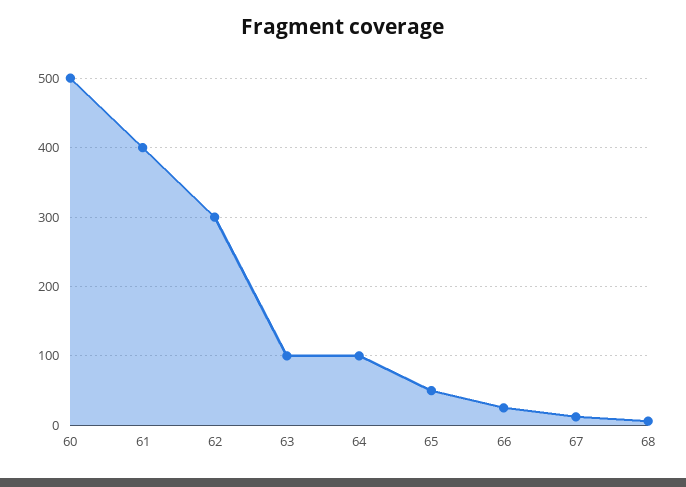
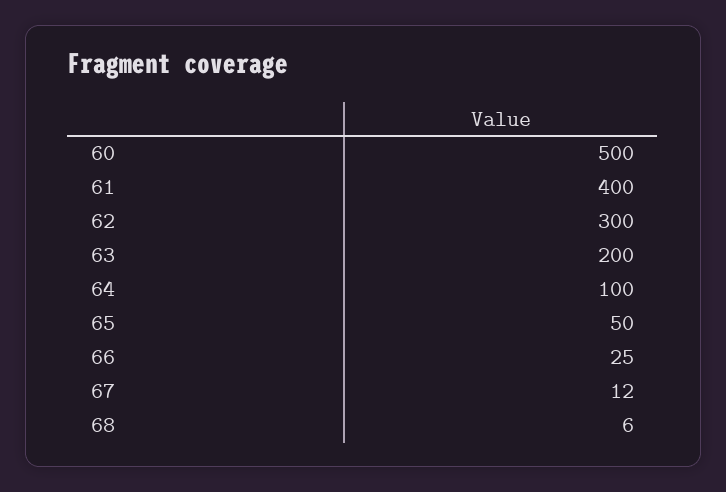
63: 100 -> 200

